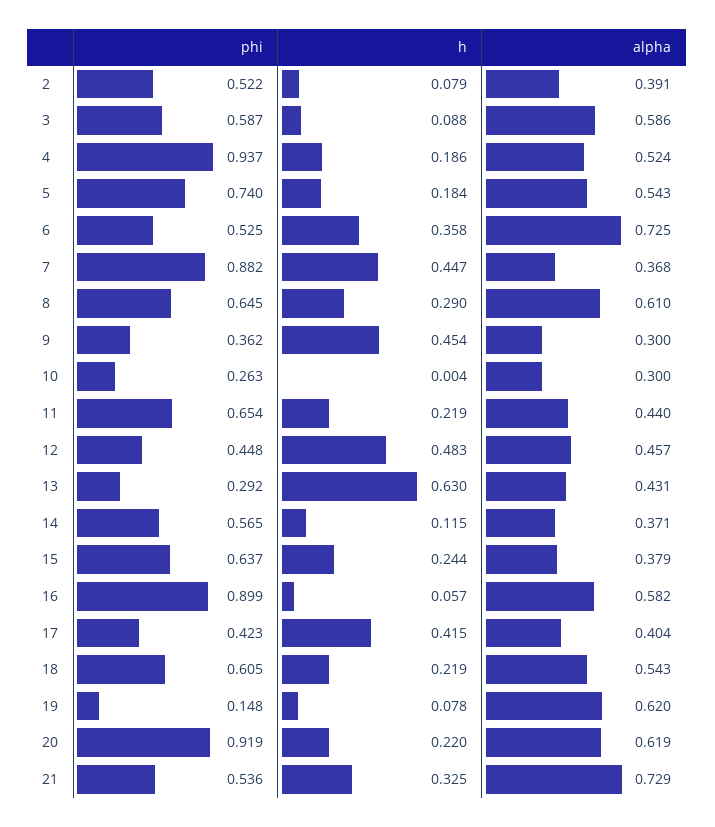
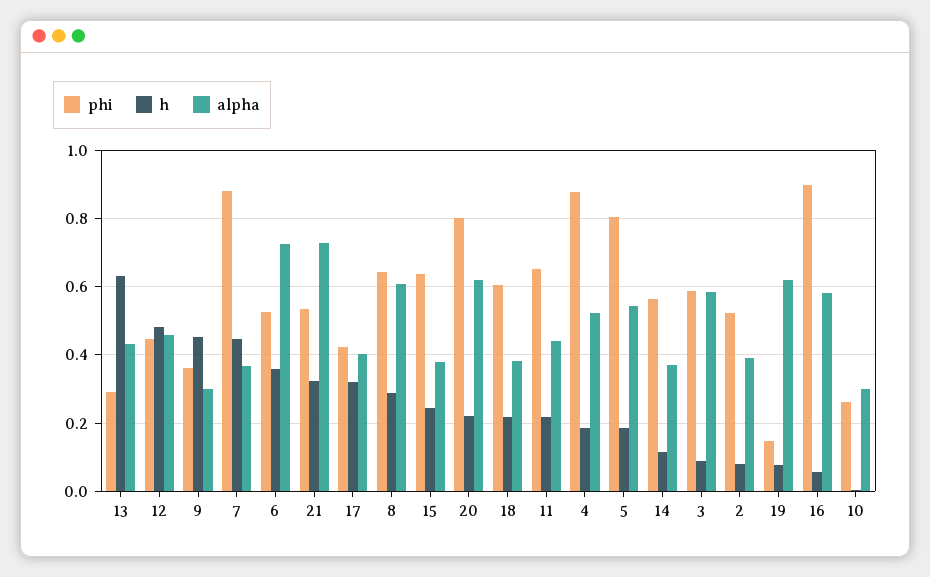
phi, 4: 0.937 -> 0.88
phi, 5: 0.74 -> 0.8
h, 17: 0.415 -> 0.32
alpha, 18: 0.543 -> 0.38
phi, 20: 0.919 -> 0.8

